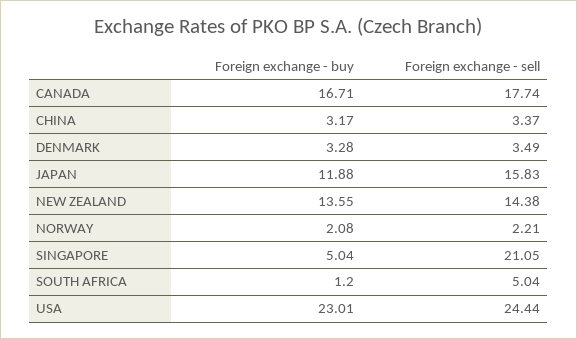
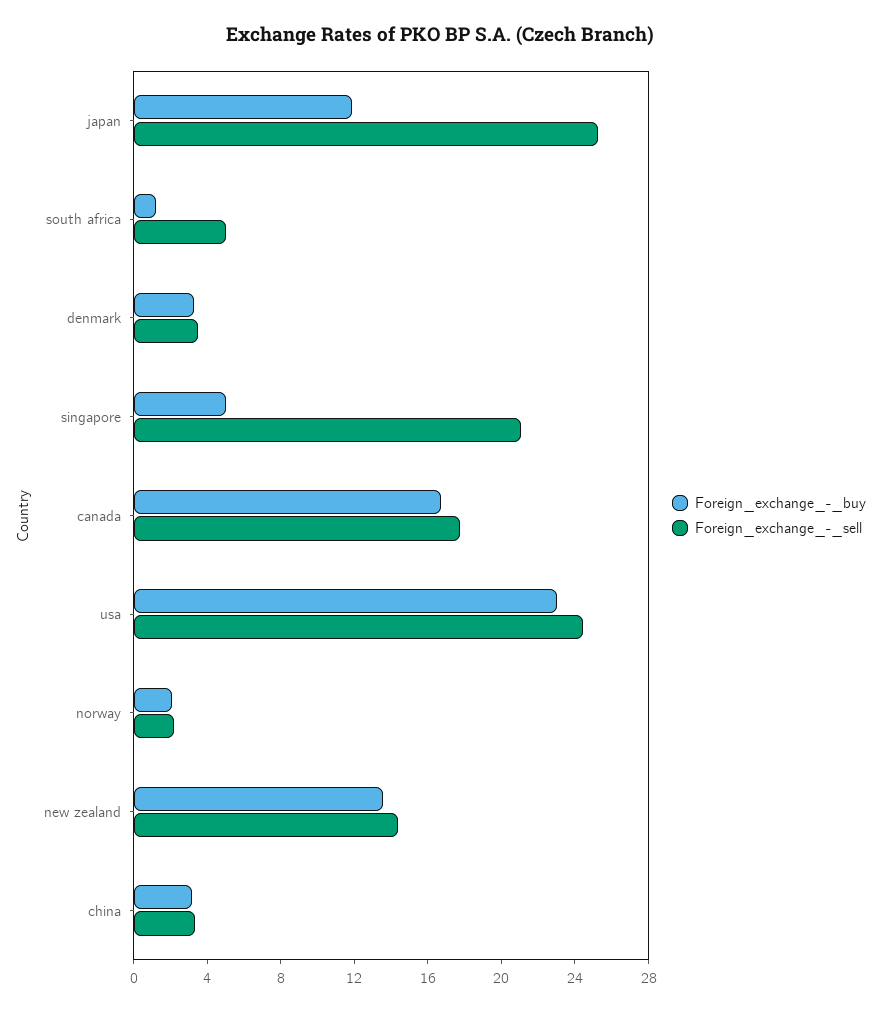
Foreign exchange - sell, JAPAN: 15.83 -> 25

